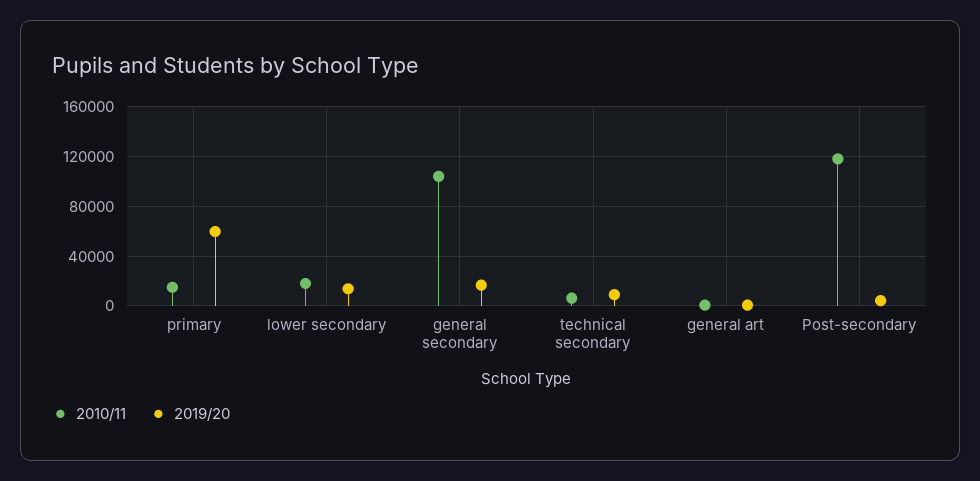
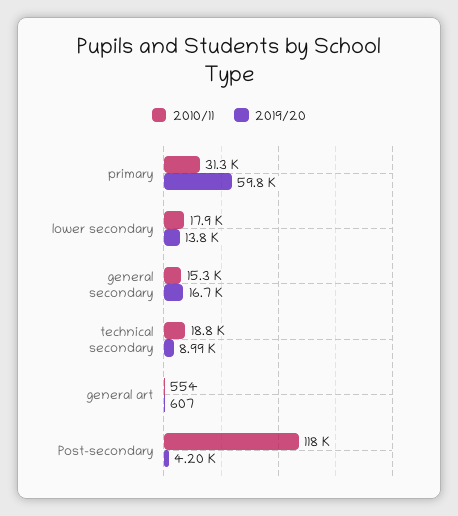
2010/11, primary: 15000 -> 31300
2010/11, general secondary: 105000 -> 15300
2010/11, technical secondary: 5000 -> 18800

